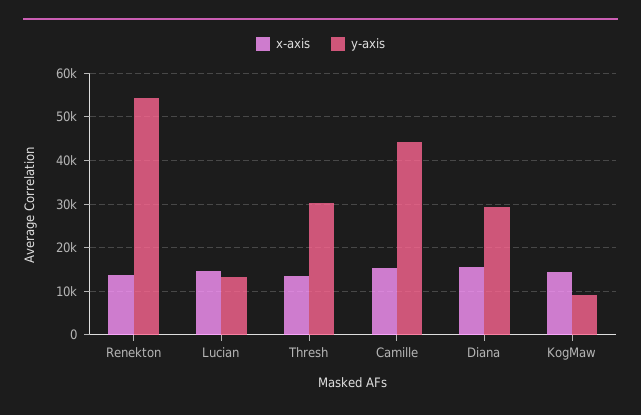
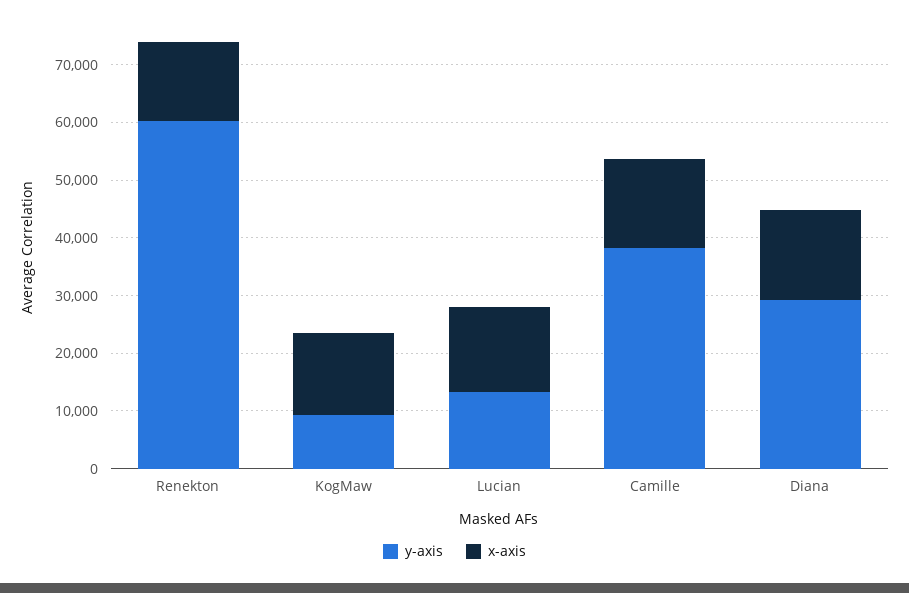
y-axis, Renekton: 54000 -> 60000
x-axis, Thresh: 14000 -> none
y-axis, Thresh: 30000 -> none
y-axis, Camille: 44000 -> 38000

